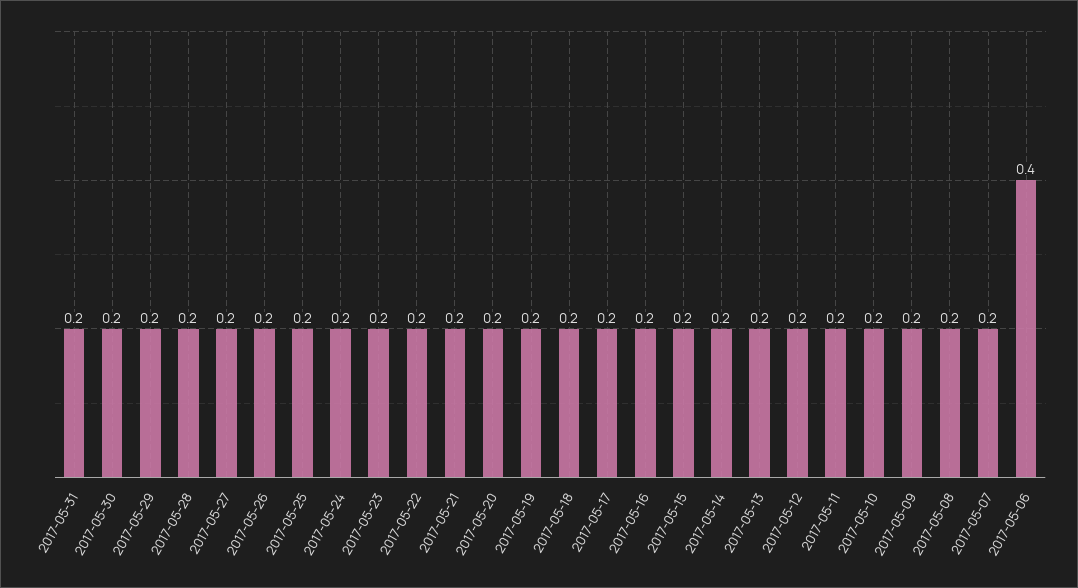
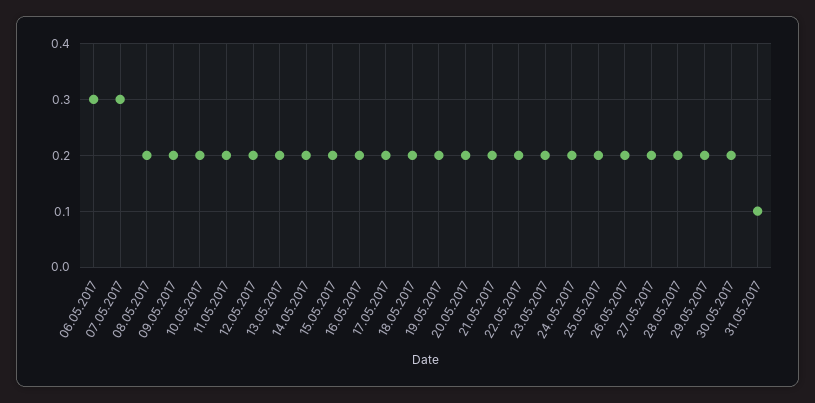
2017-05-31: 0.2 -> 0.1
2017-05-07: 0.2 -> 0.3
2017-05-06: 0.4 -> 0.3

